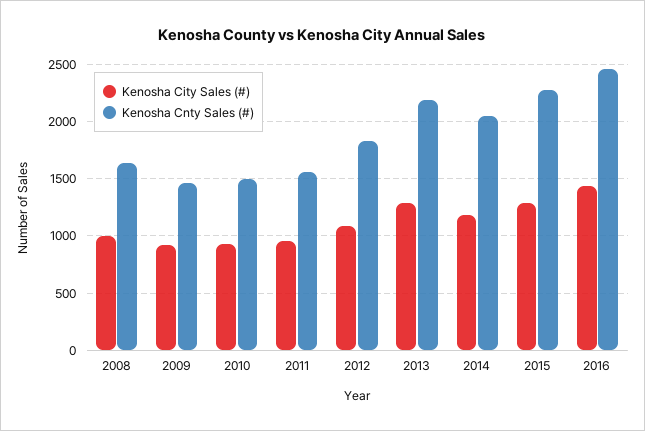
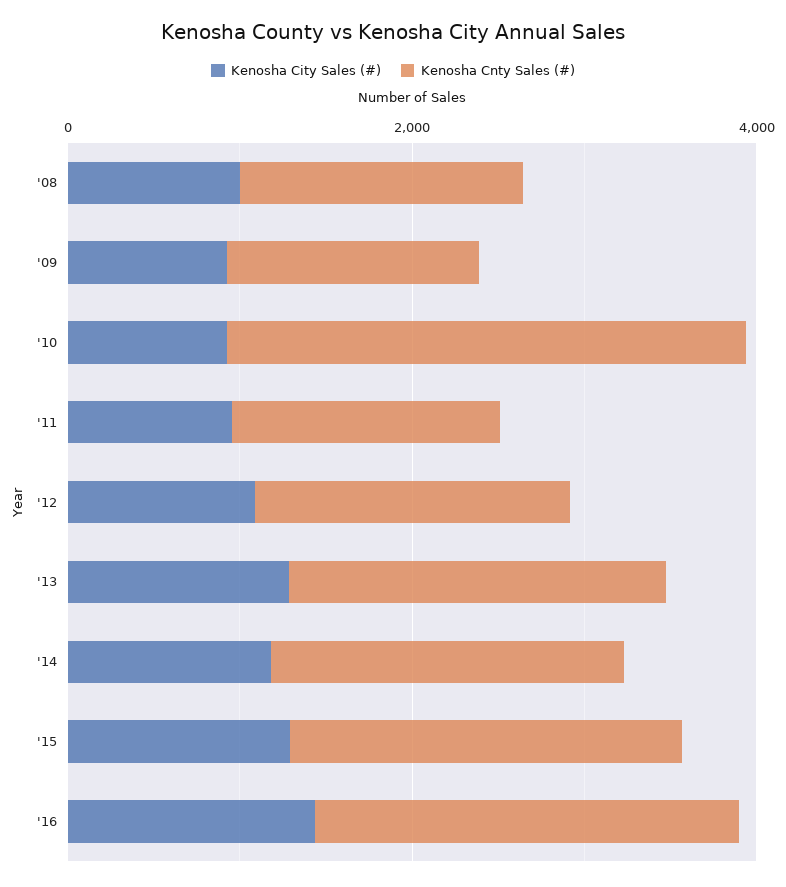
Kenosha Cnty Sales (#), 2010: 1500 -> 3000

